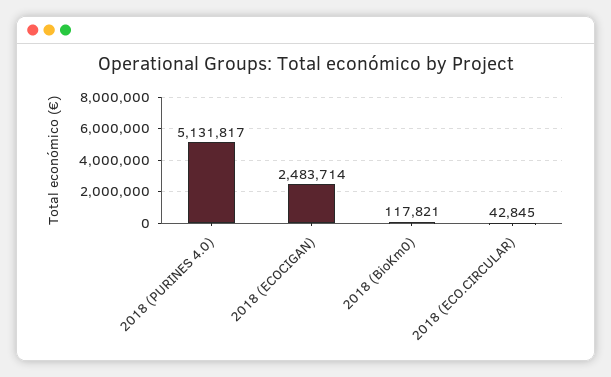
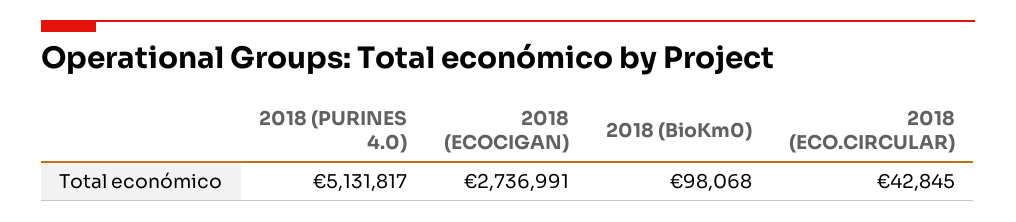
2018 (ECOCIGAN): 2483714 -> 2736991
2018 (BioKm0): 117821 -> 98068

